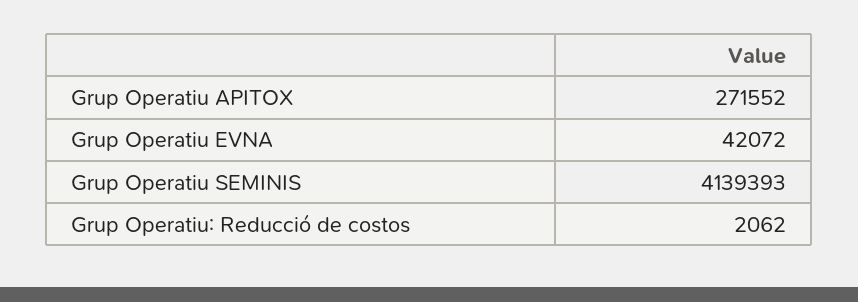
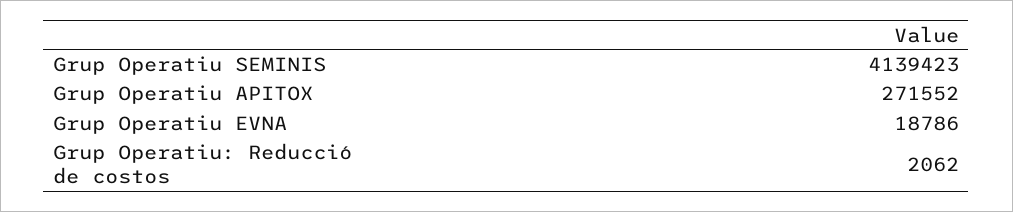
Grup Operatiu EVNA: 42072 -> 18786
Grup Operatiu SEMINIS: 4139393 -> 4139423

